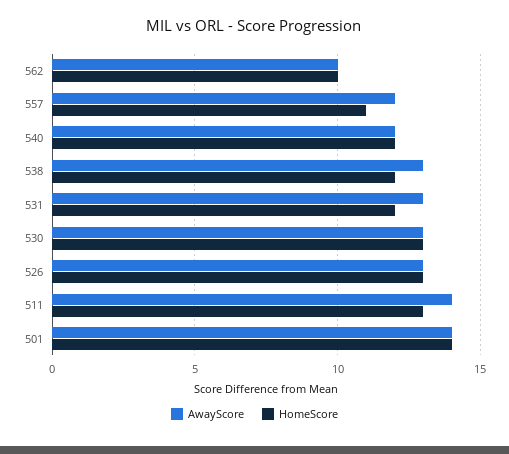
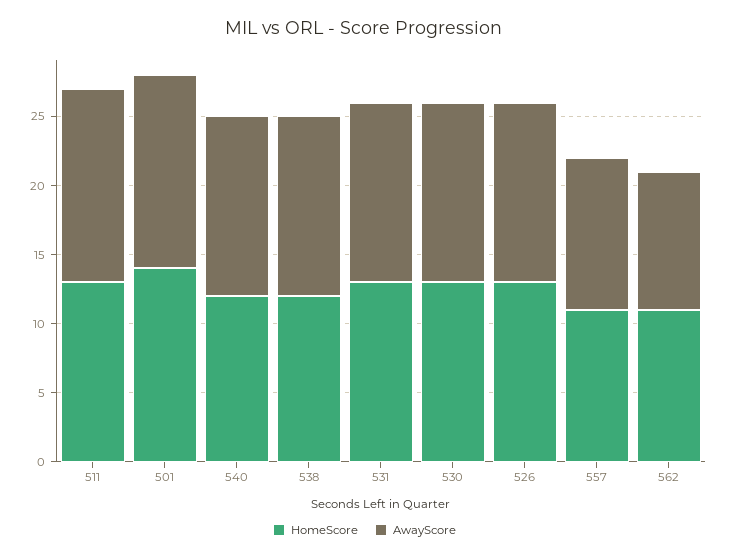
HomeScore, 562: 10 -> 11
AwayScore, 557: 12 -> 11
AwayScore, 540: 12 -> 13
HomeScore, 531: 12 -> 13

